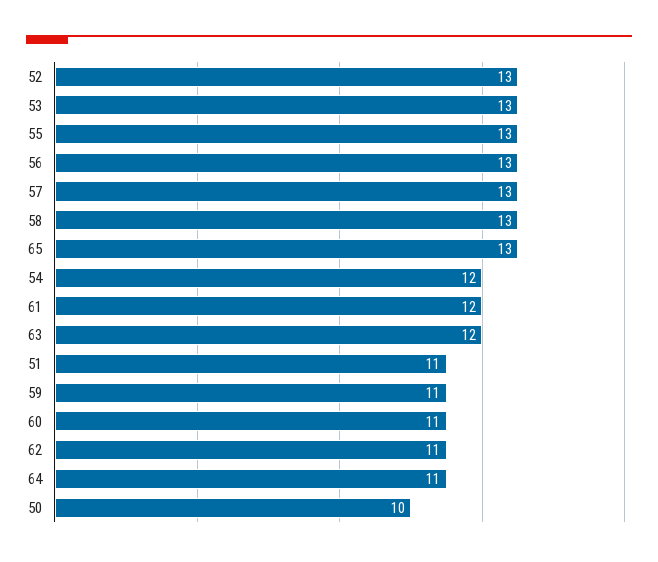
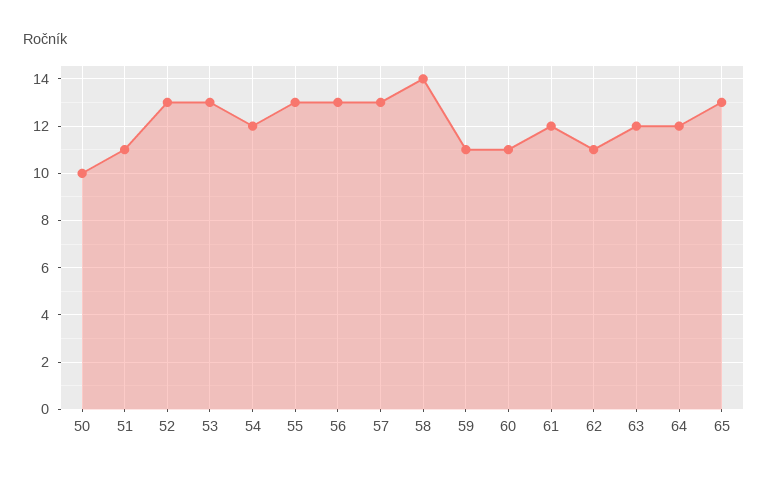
58: 13 -> 14
64: 11 -> 12

